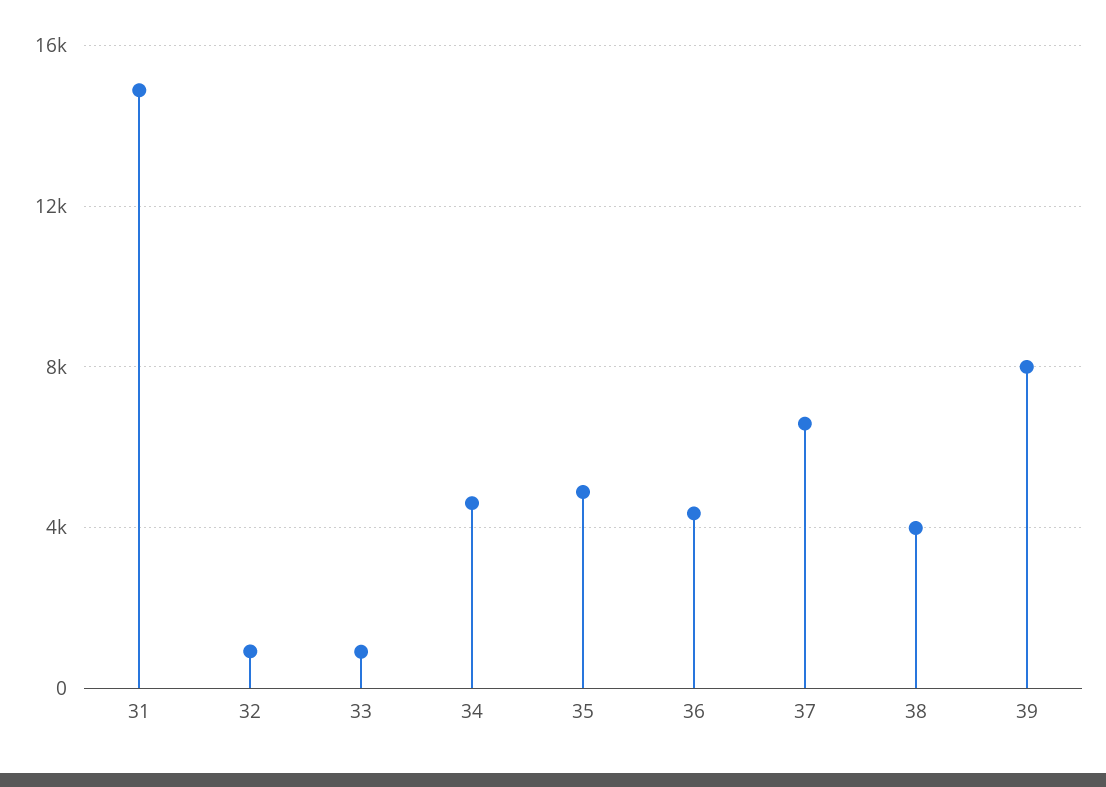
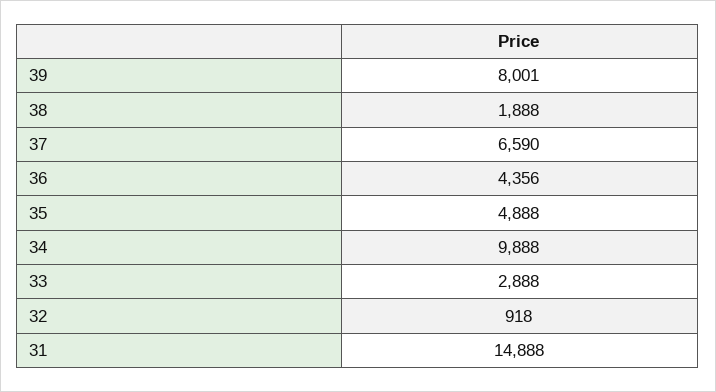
33: 1000 -> 2888
34: 4500 -> 9888
38: 4000 -> 1888

